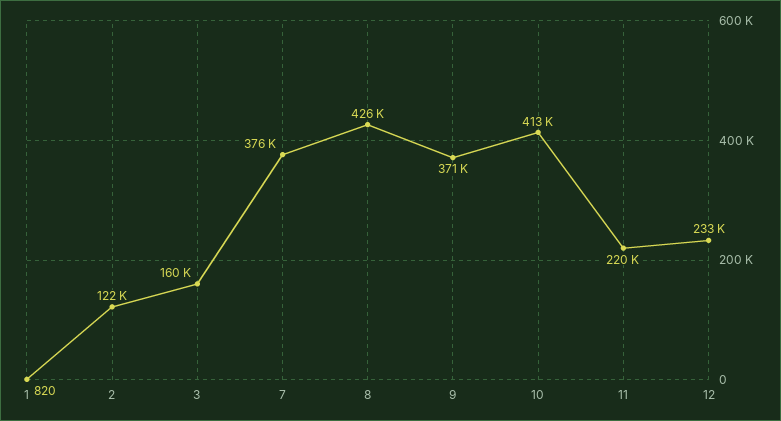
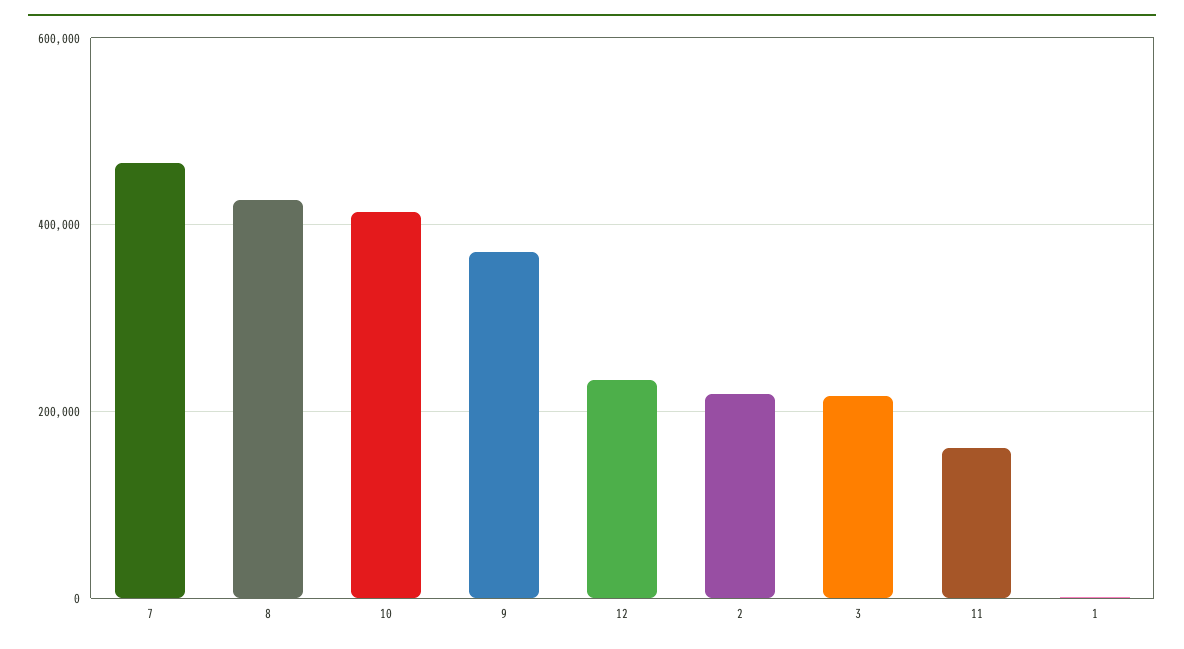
2: 122000 -> 220000
3: 160000 -> 220000
7: 376000 -> 460000
11: 220000 -> 160000

